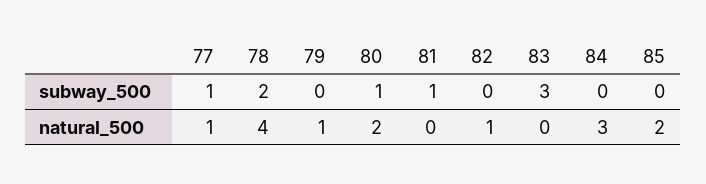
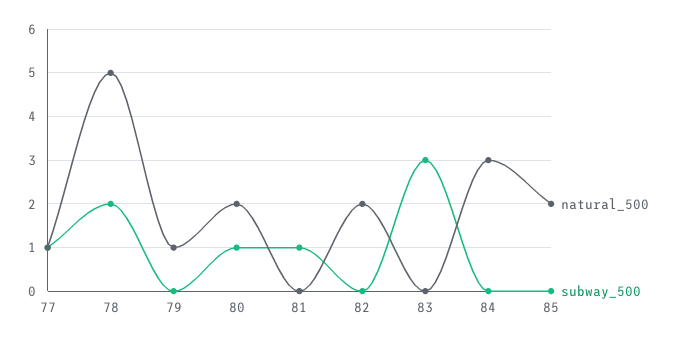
natural_500, 78: 4 -> 5
natural_500, 82: 1 -> 2

